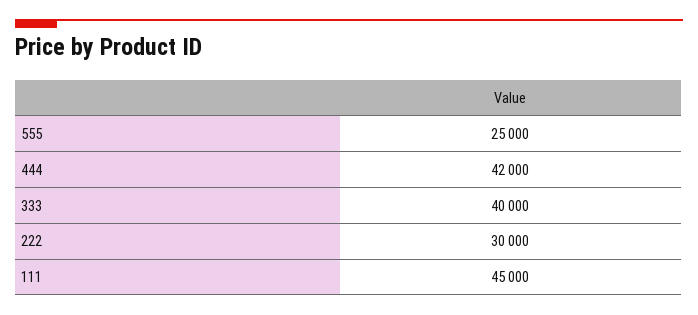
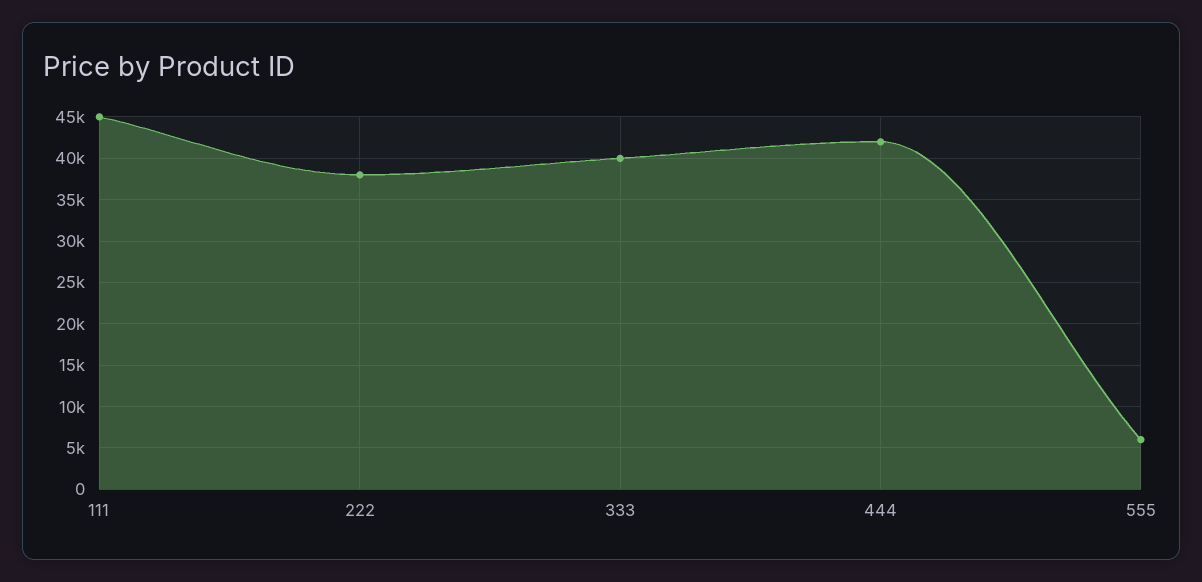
555: 25000 -> 6000
222: 30000 -> 38000

